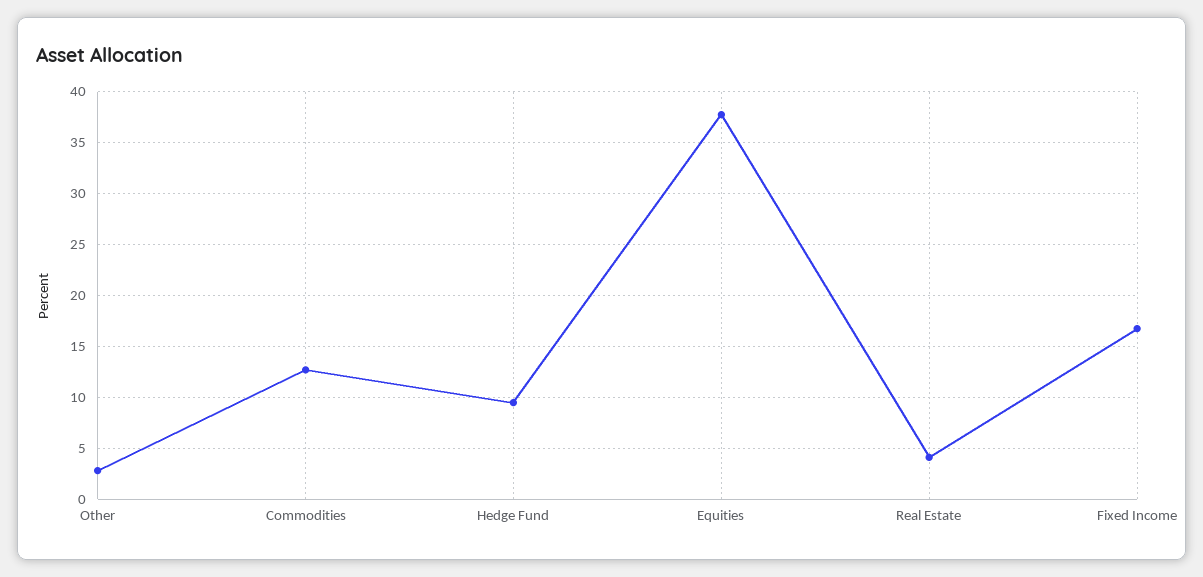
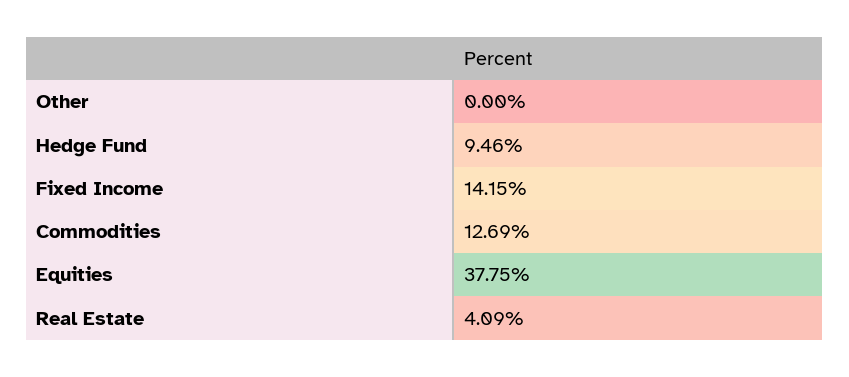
Other: 3 -> 0
Fixed Income: 17 -> 14.15

